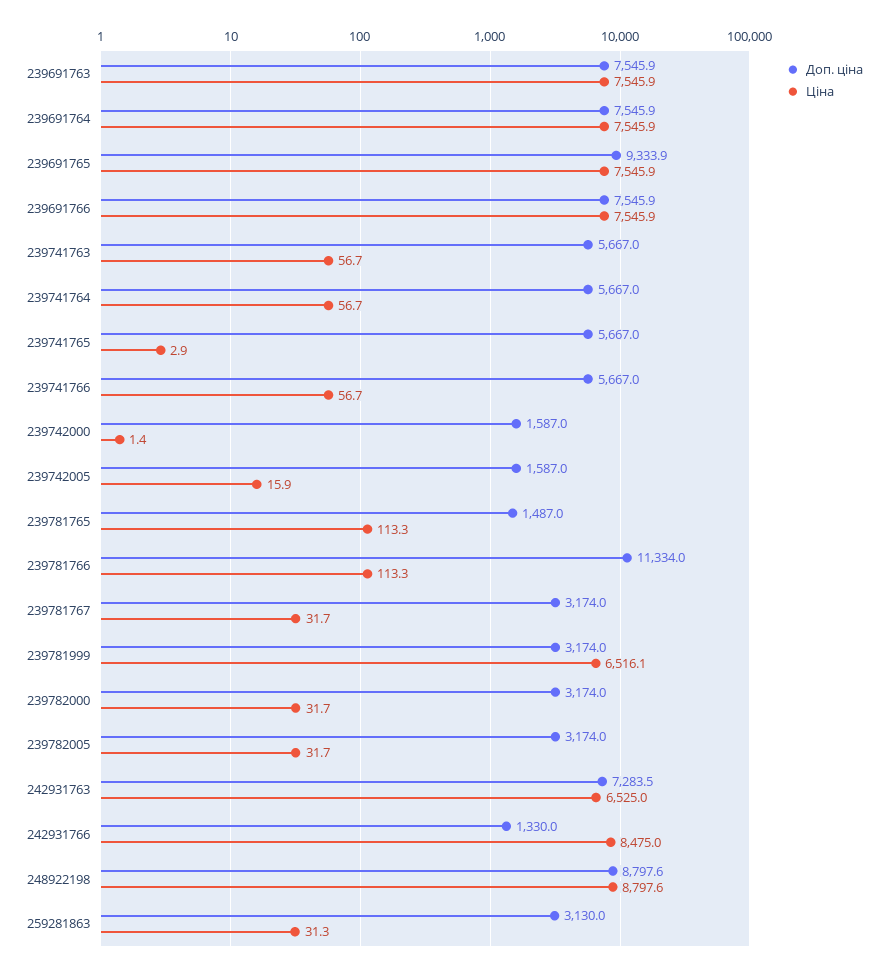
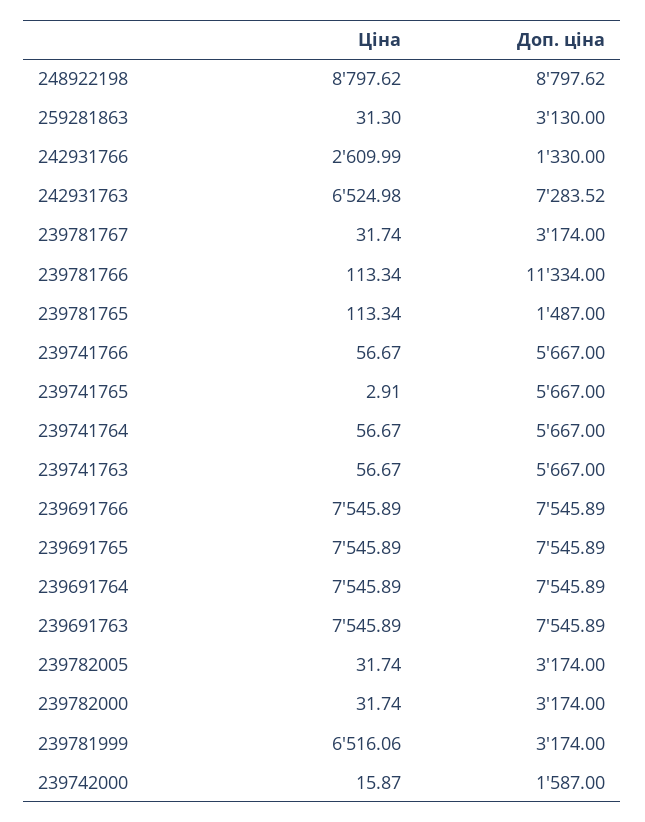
Доп. ціна, 239691765: 9333.9 -> 7545.89
Ціна, 239742000: 1.4 -> 15.87
Доп. ціна, 239742005: 1587 -> none
Ціна, 239742005: 15.9 -> none
Ціна, 242931766: 8475 -> 2609.99

